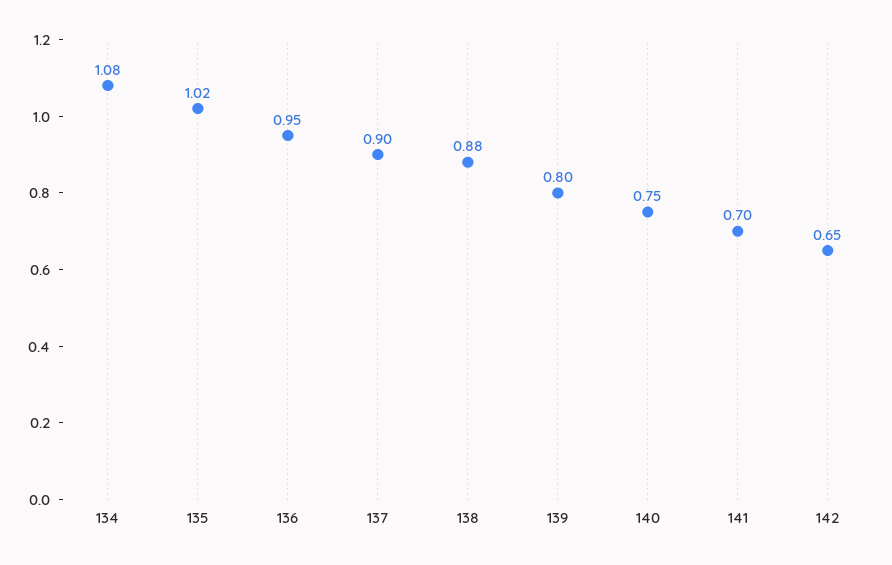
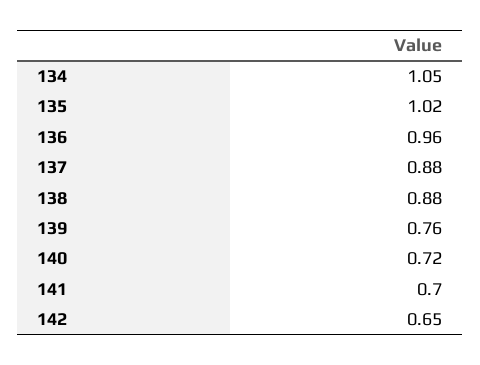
134: 1.08 -> 1.05
136: 0.95 -> 0.96
137: 0.9 -> 0.88
139: 0.8 -> 0.76
140: 0.75 -> 0.72

